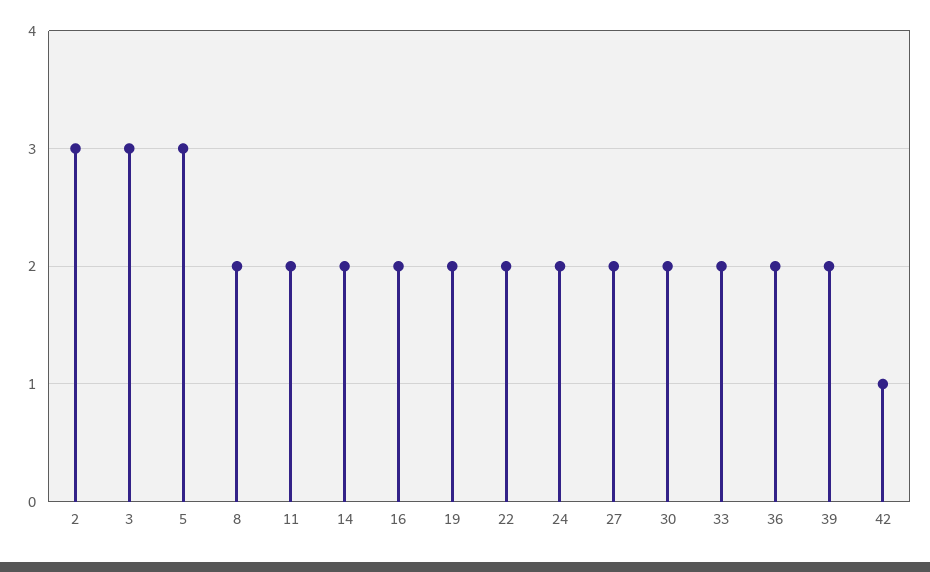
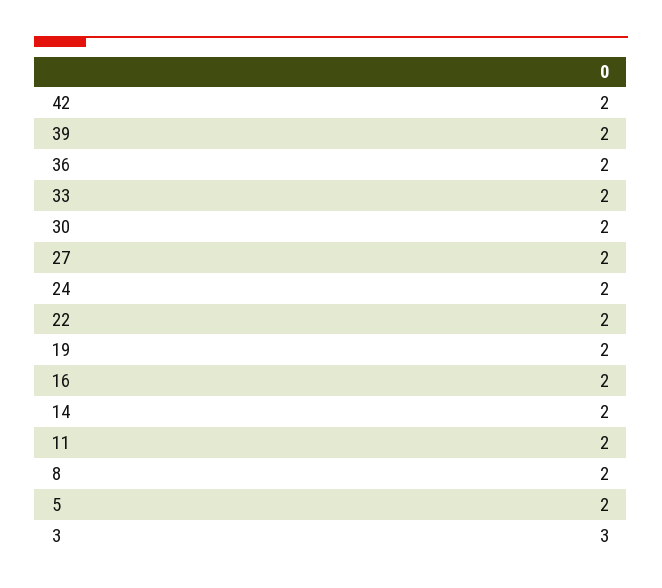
2: 3 -> none
5: 3 -> 2
42: 1 -> 2

